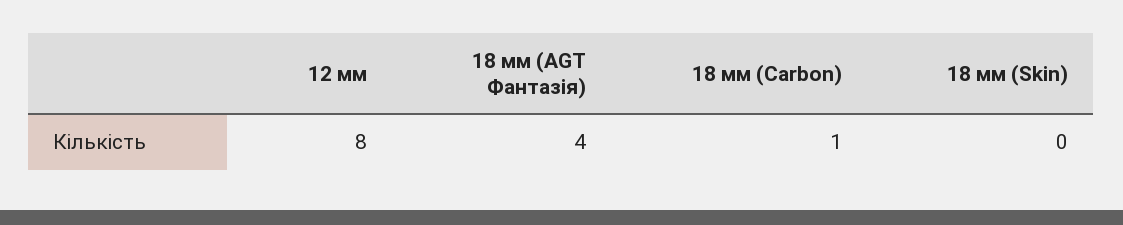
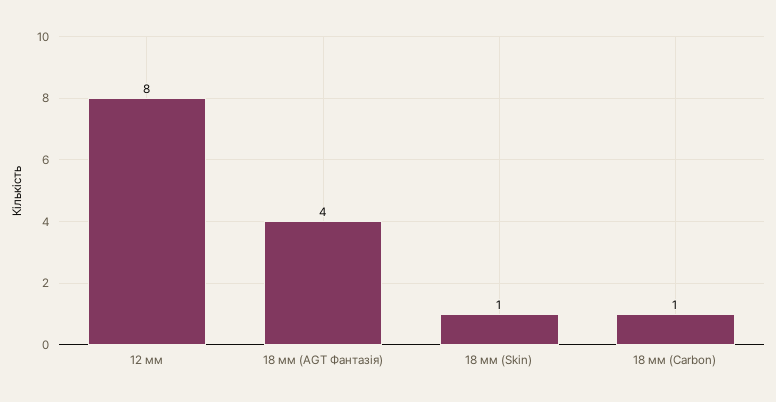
18 мм (Skin): 0 -> 1

